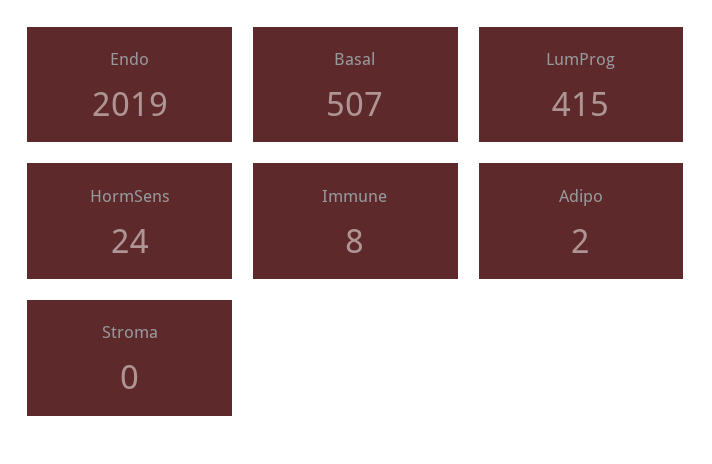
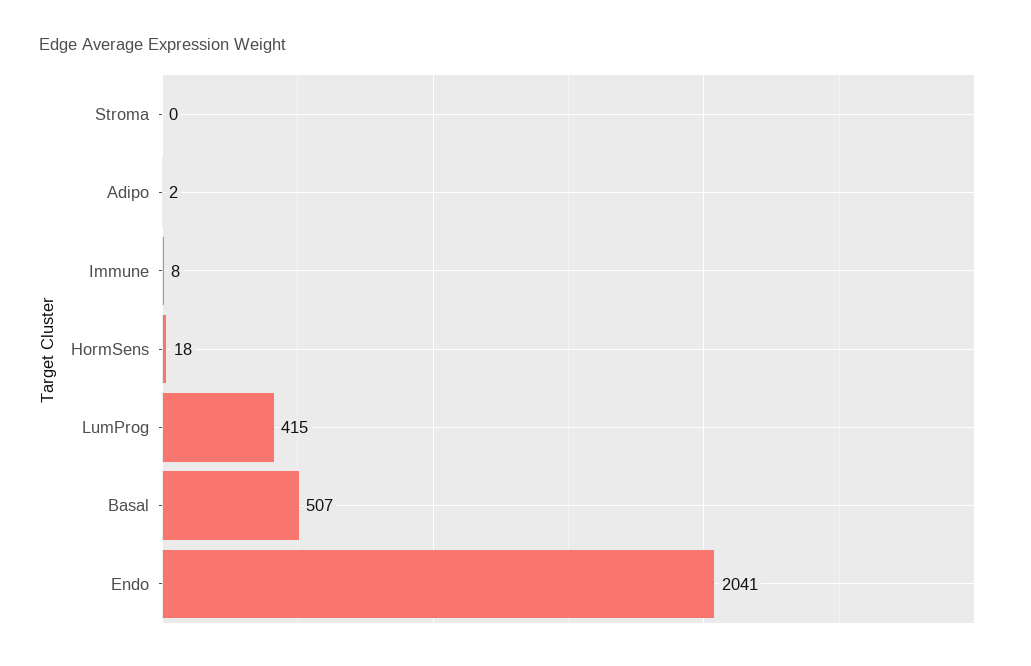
Endo: 2019 -> 2041
HormSens: 24 -> 18

